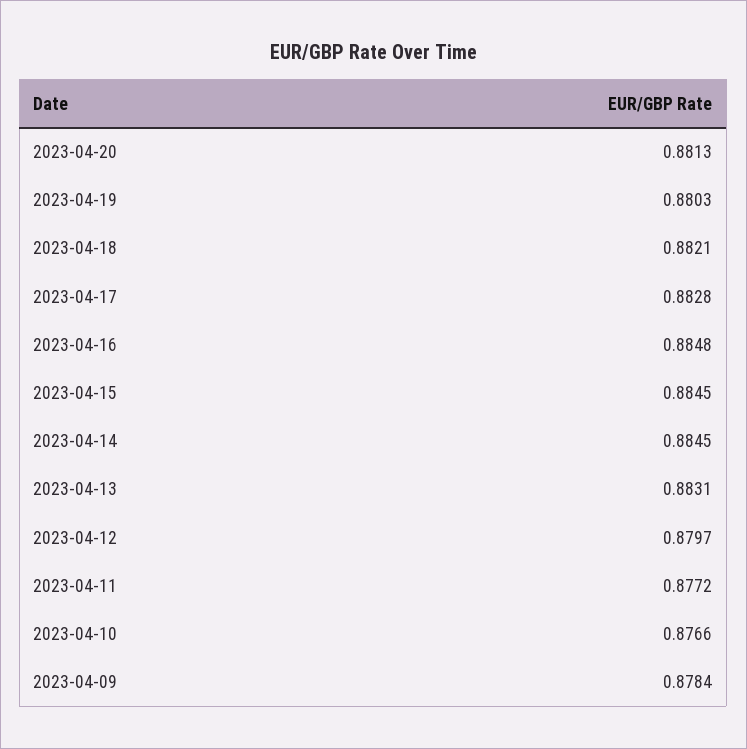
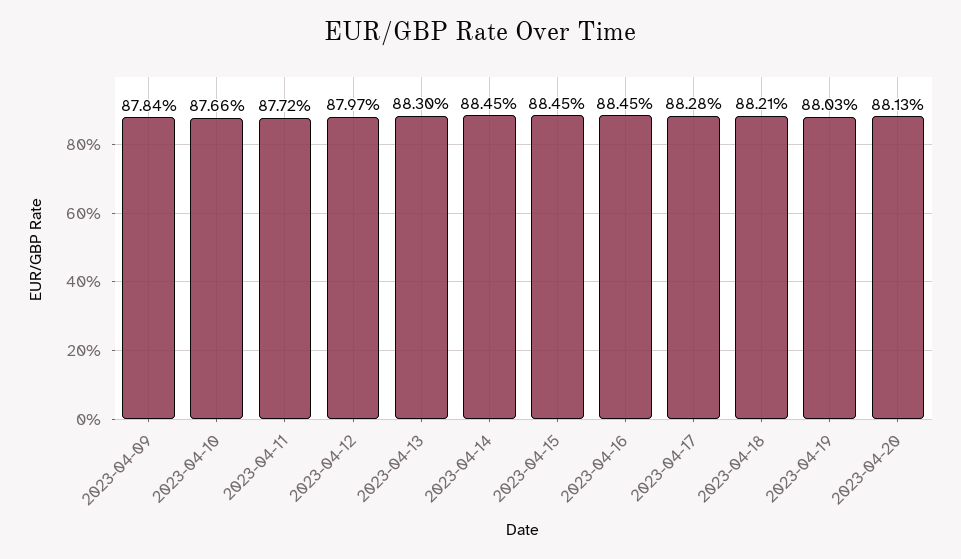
2023-04-16: 0.8848 -> 0.8845
2023-04-13: 0.8831 -> 0.883

